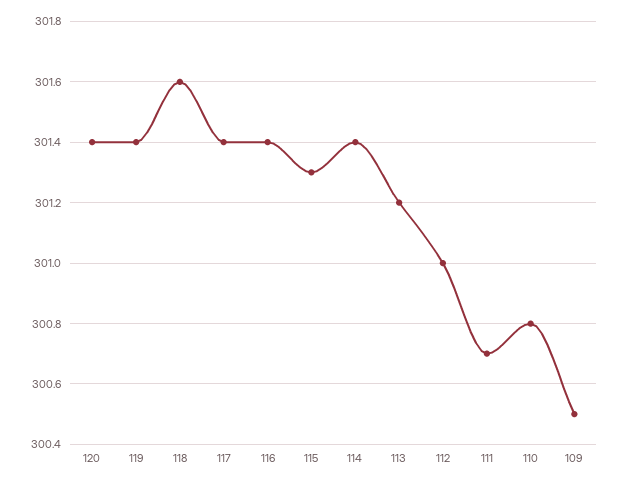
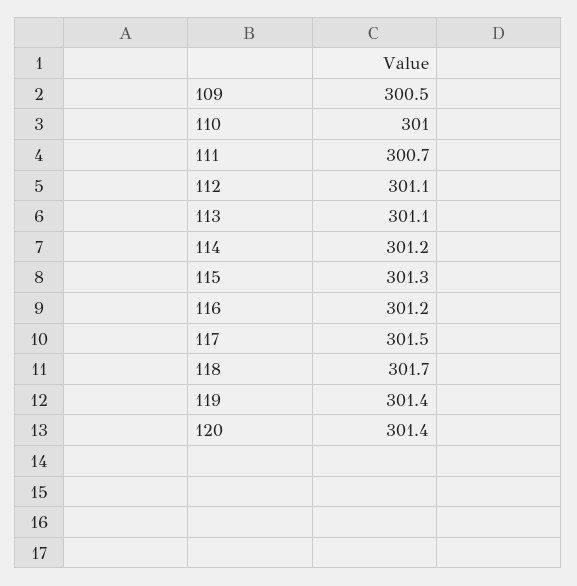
118: 301.6 -> 301.7
117: 301.4 -> 301.5
116: 301.4 -> 301.2
114: 301.4 -> 301.2
113: 301.2 -> 301.1
112: 301 -> 301.1
110: 300.8 -> 301

